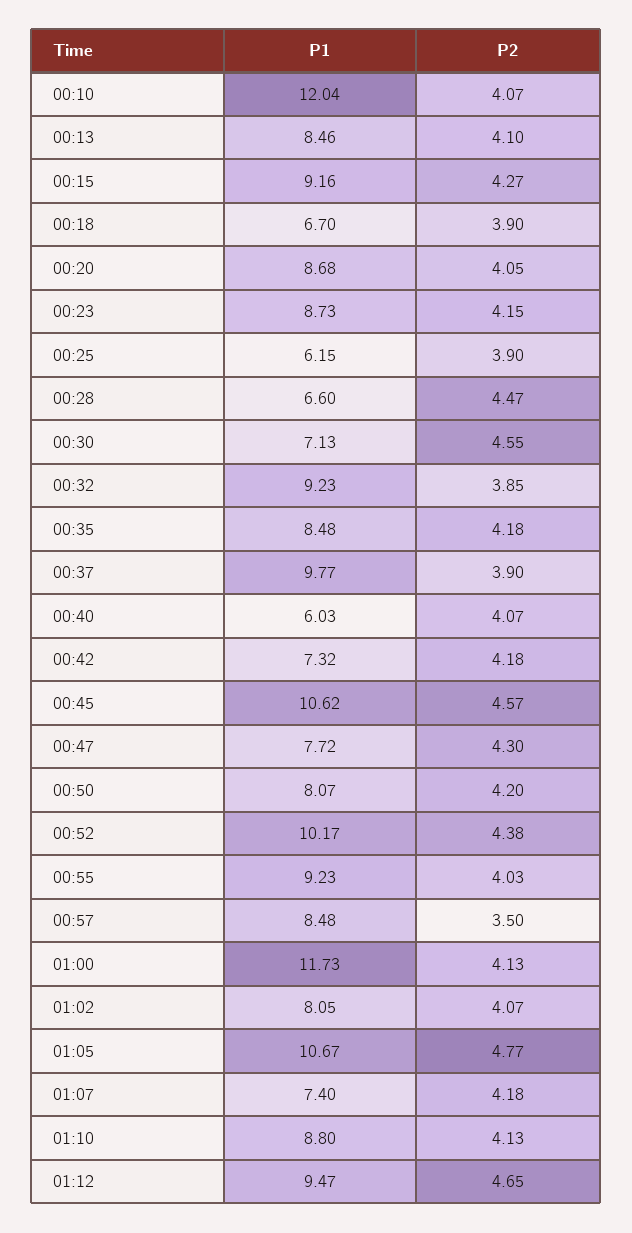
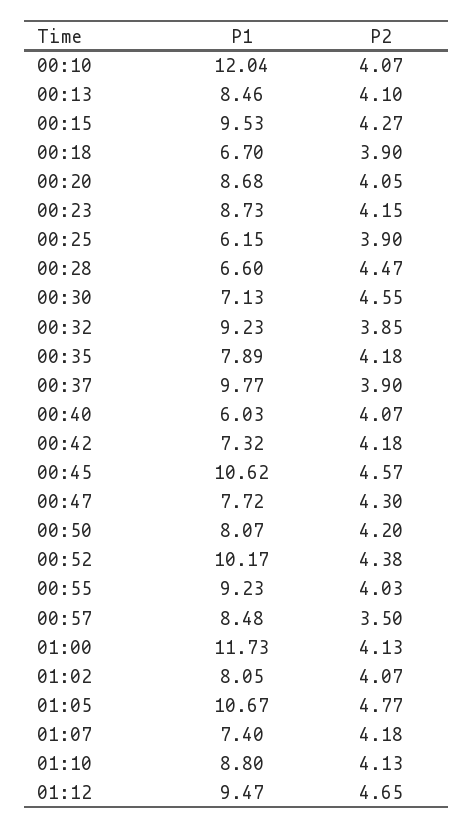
P1, 00:15: 9.16 -> 9.53
P1, 00:35: 8.48 -> 7.89

